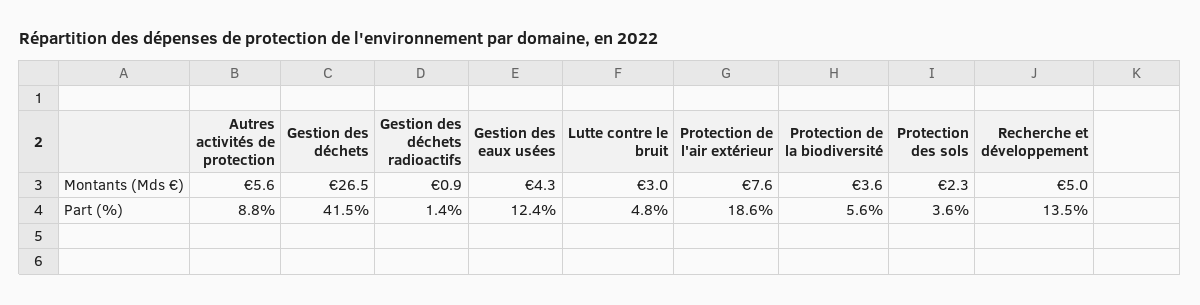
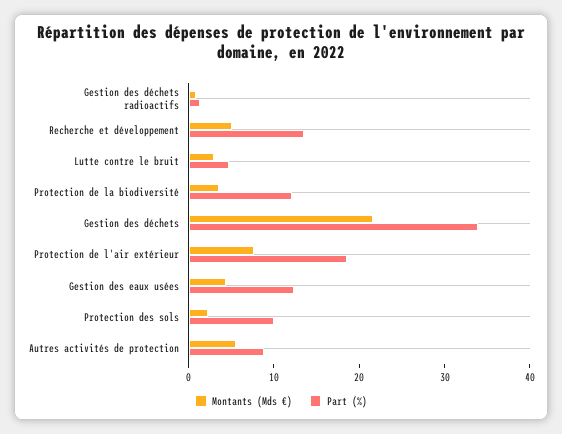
Montants (Mds €), Gestion des déchets: 26.5 -> 22
Part (%), Gestion des déchets: 41.5 -> 34
Part (%), Protection de la biodiversité: 5.6 -> 12
Part (%), Protection des sols: 3.6 -> 10

